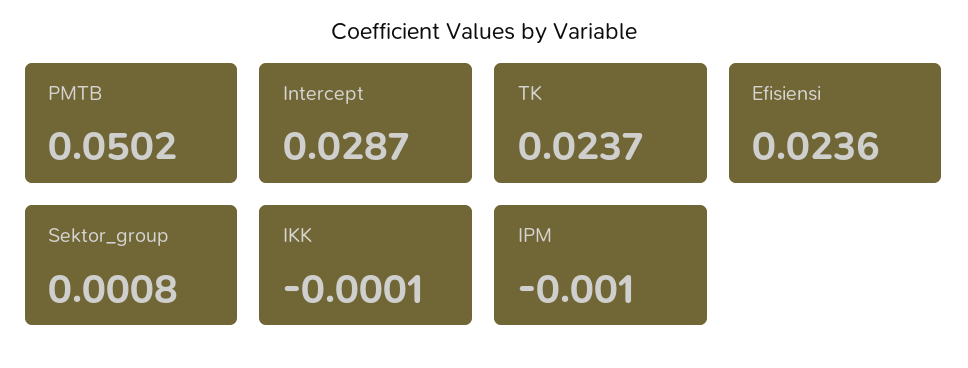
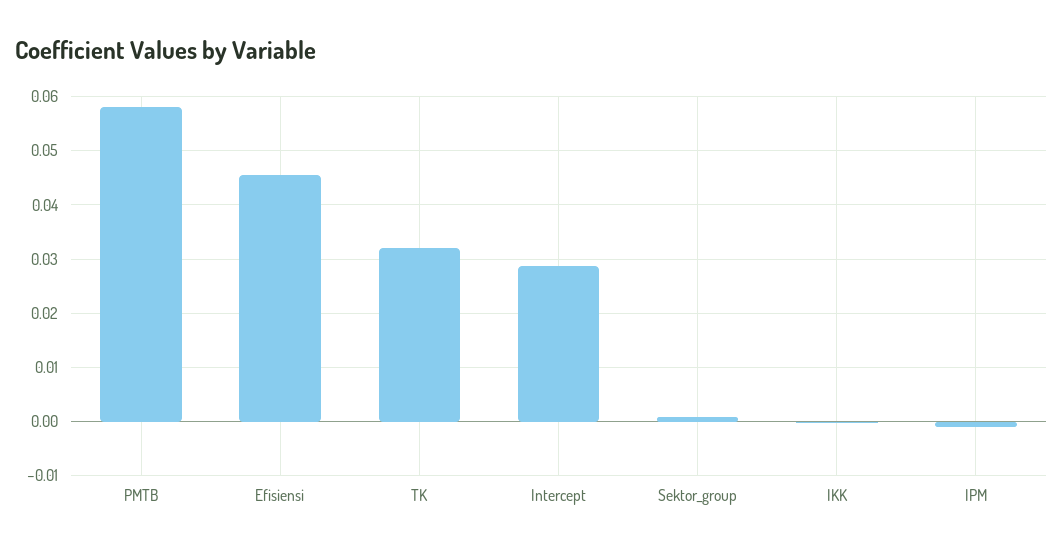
PMTB: 0.0502 -> 0.058
TK: 0.0237 -> 0.032
Efisiensi: 0.0236 -> 0.046

